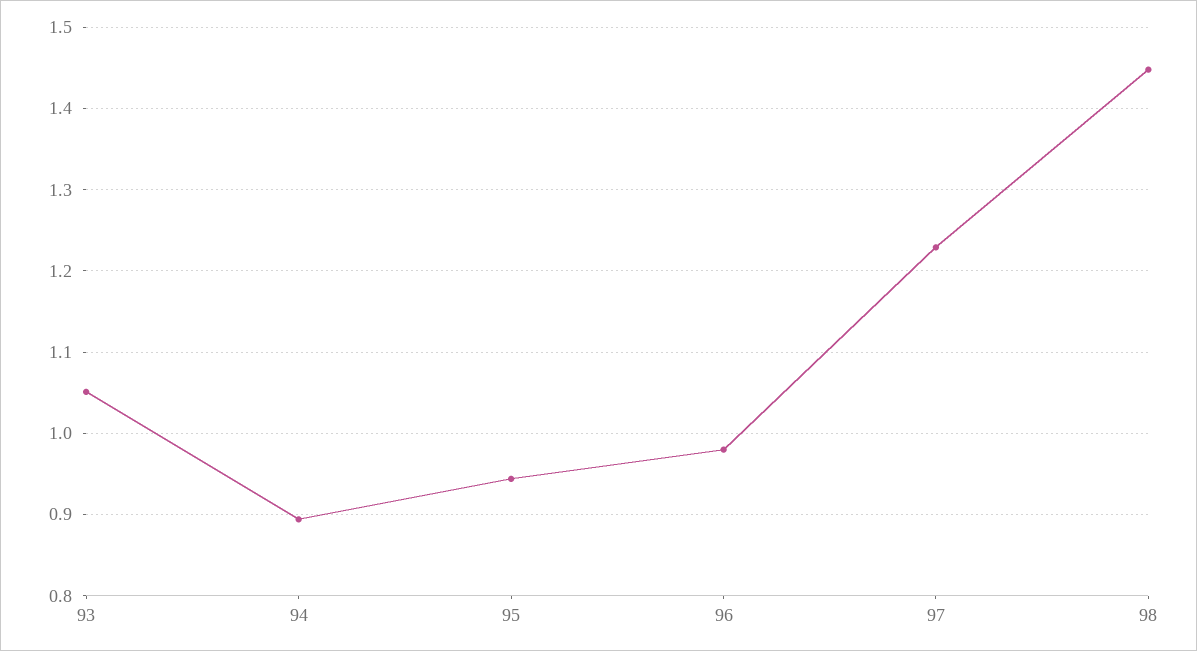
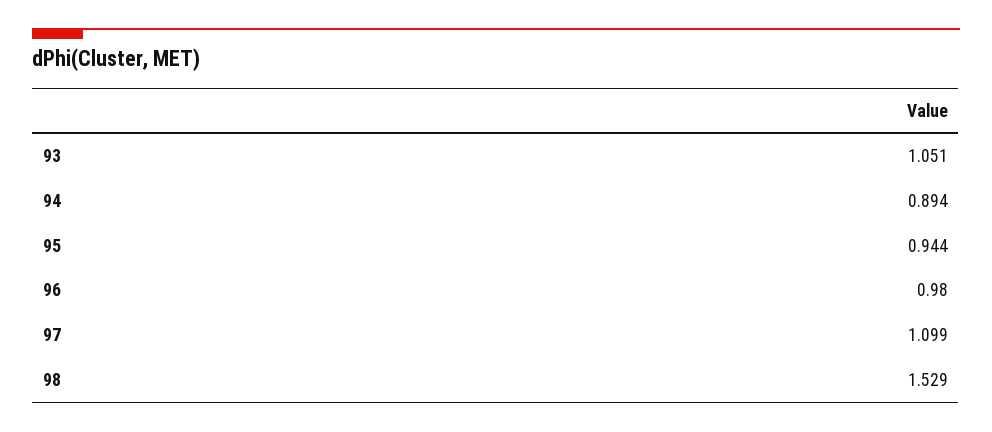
97: 1.23 -> 1.099
98: 1.45 -> 1.529

